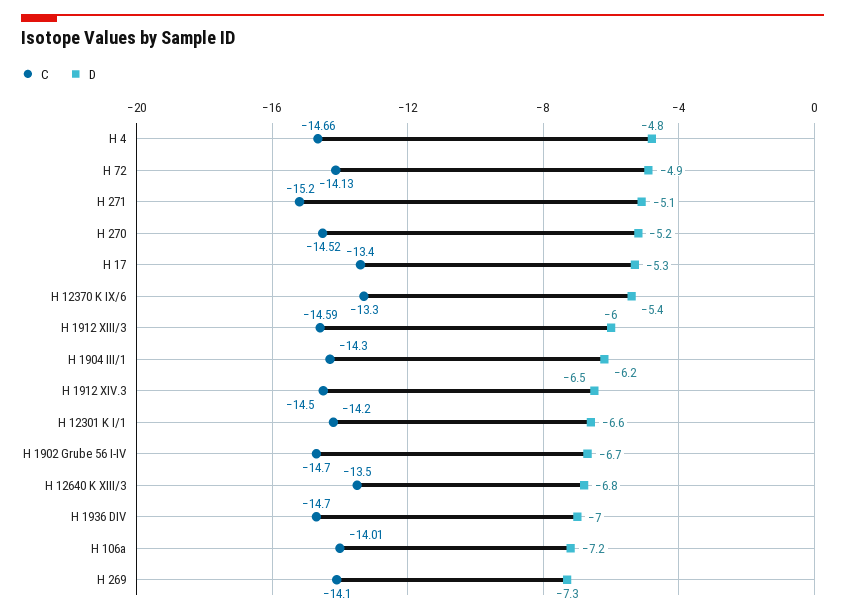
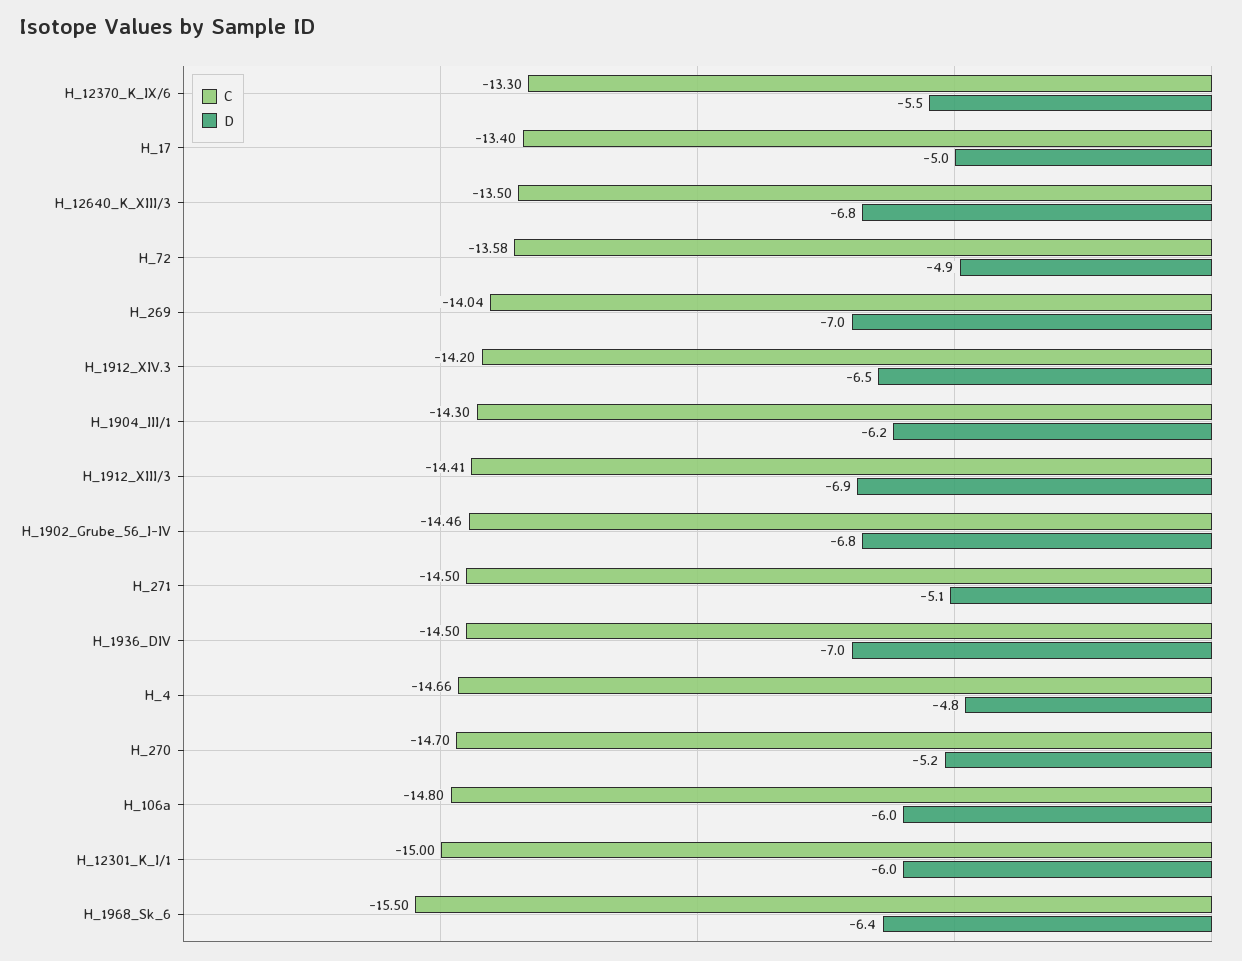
C, H 72: -14.13 -> -13.58
C, H 271: -15.2 -> -14.5
C, H 270: -14.52 -> -14.7
D, H 17: -5.3 -> -5
D, H 12370 K IX/6: -5.4 -> -5.5
C, H 1912 XIII/3: -14.59 -> -14.41
D, H 1912 XIII/3: -6 -> -6.9
C, H 1912 XIV.3: -14.5 -> -14.2
C, H 12301 K I/1: -14.2 -> -15
D, H 12301 K I/1: -6.6 -> -6
C, H 1902 Grube 56 I-IV: -14.7 -> -14.46
D, H 1902 Grube 56 I-IV: -6.7 -> -6.8
C, H 1936 DIV: -14.7 -> -14.5
C, H 106a: -14.01 -> -14.8
D, H 106a: -7.2 -> -6
C, H 269: -14.1 -> -14.04
D, H 269: -7.3 -> -7
C, H_1968_Sk_6: none -> -15.5
D, H_1968_Sk_6: none -> -6.4

